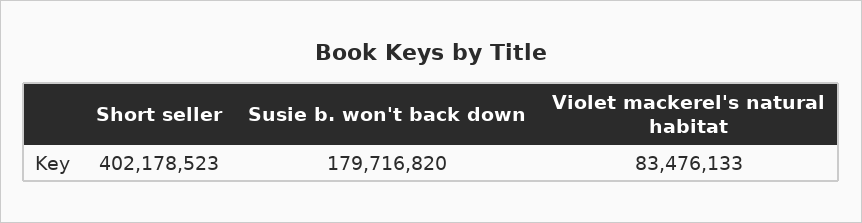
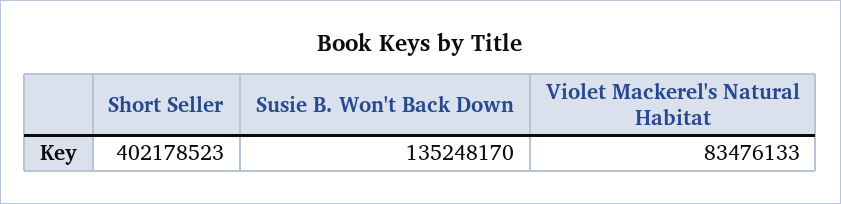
Susie b. won't back down: 179716820 -> 135248170

